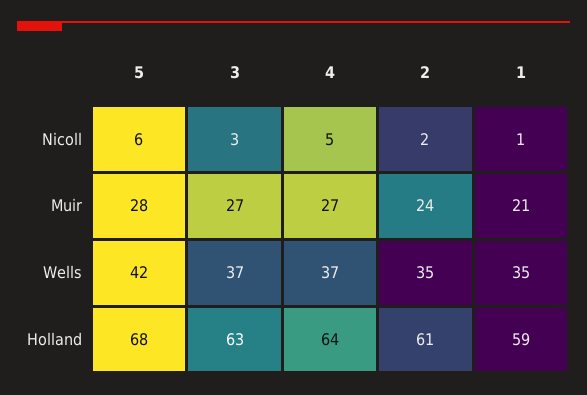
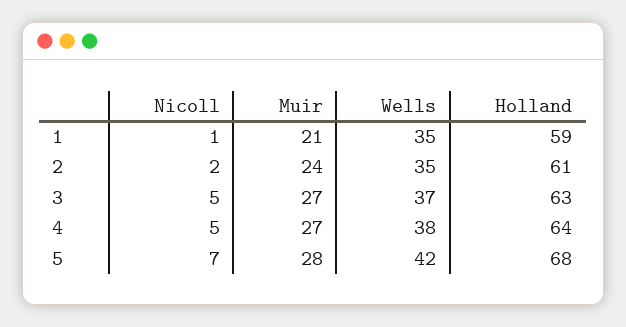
5, Nicoll: 6 -> 7
3, Nicoll: 3 -> 5
4, Wells: 37 -> 38

